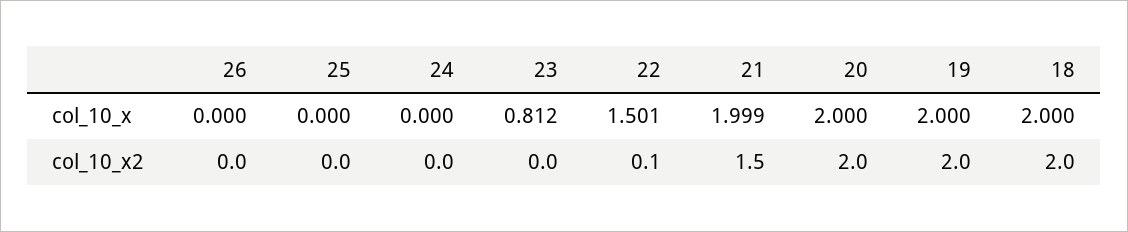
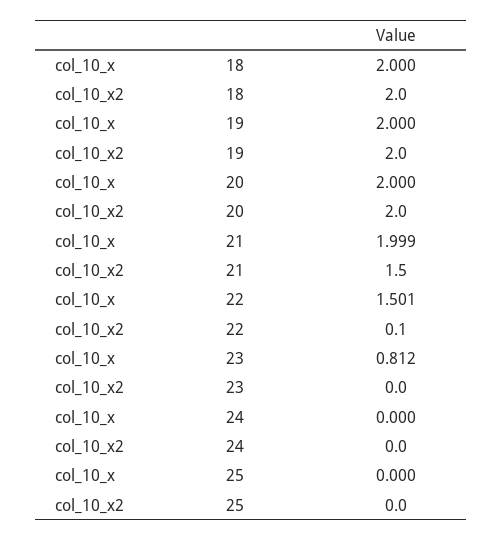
26, col_10_x: 0 -> none
26, col_10_x2: 0 -> none

